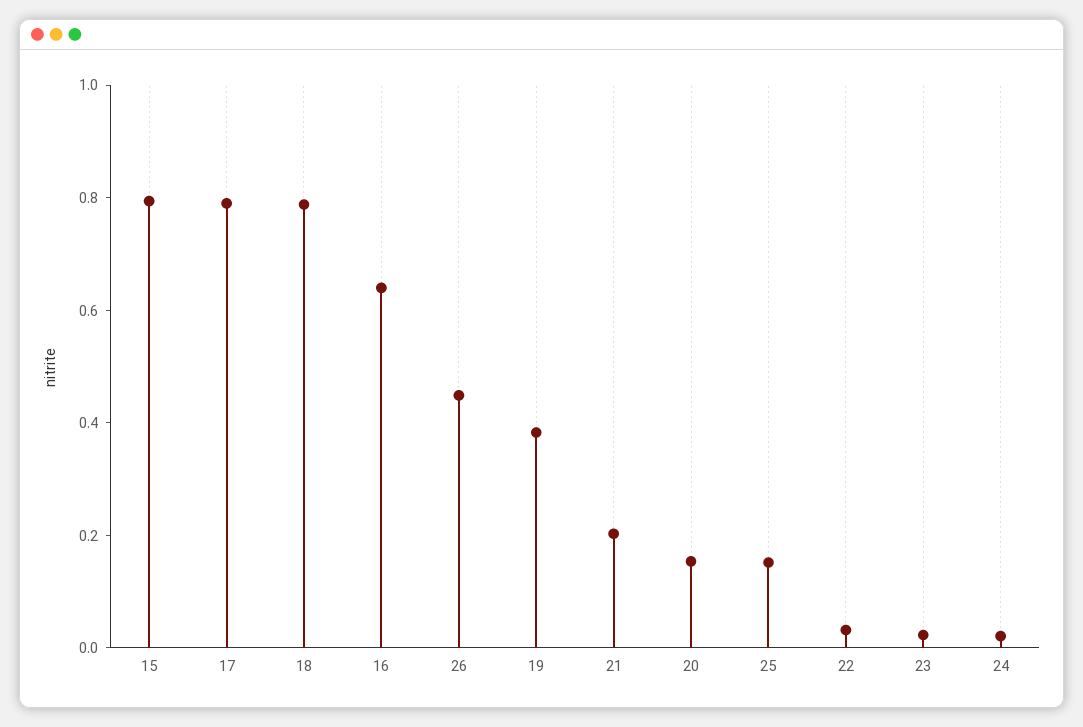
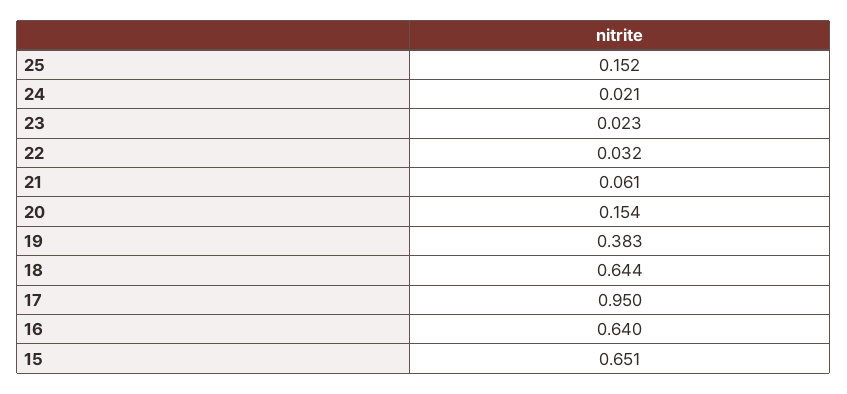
15: 0.8 -> 0.651
17: 0.8 -> 0.95
18: 0.8 -> 0.644
26: 0.45 -> none
21: 0.2 -> 0.061

